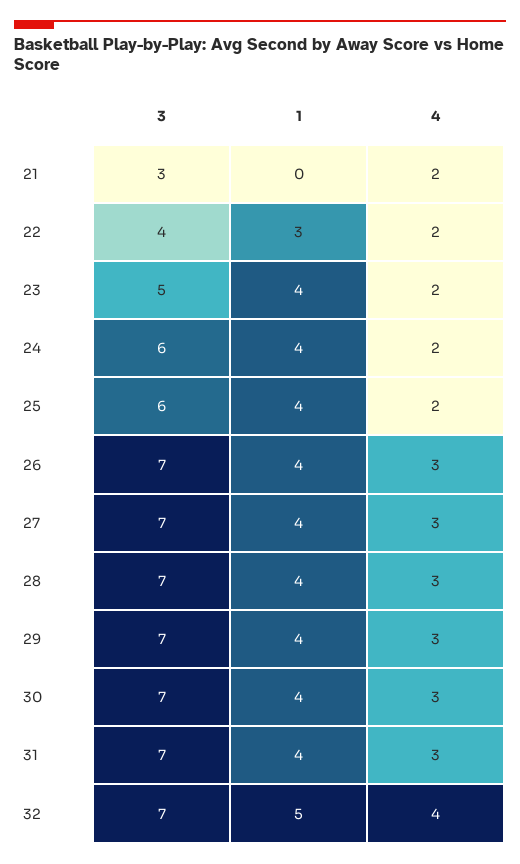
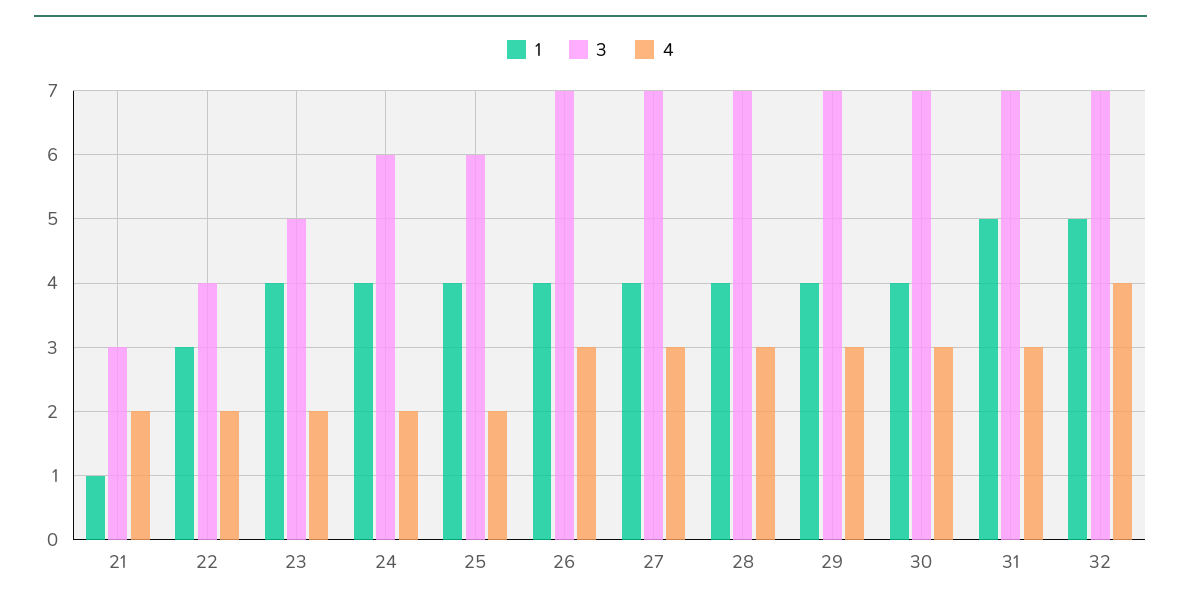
1, 21: 0 -> 1
1, 31: 4 -> 5

